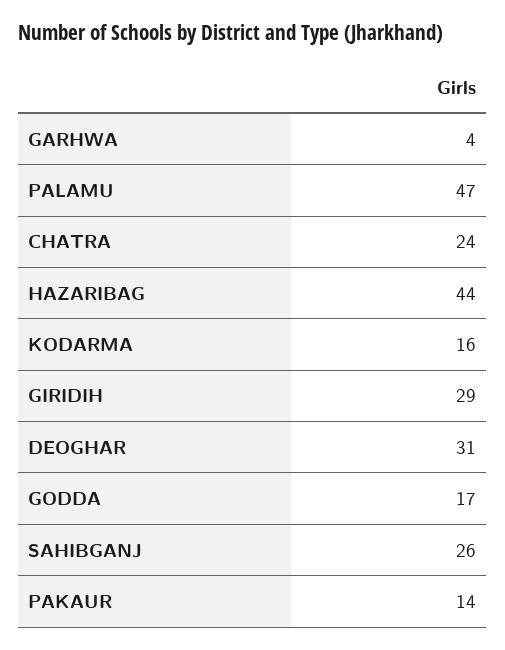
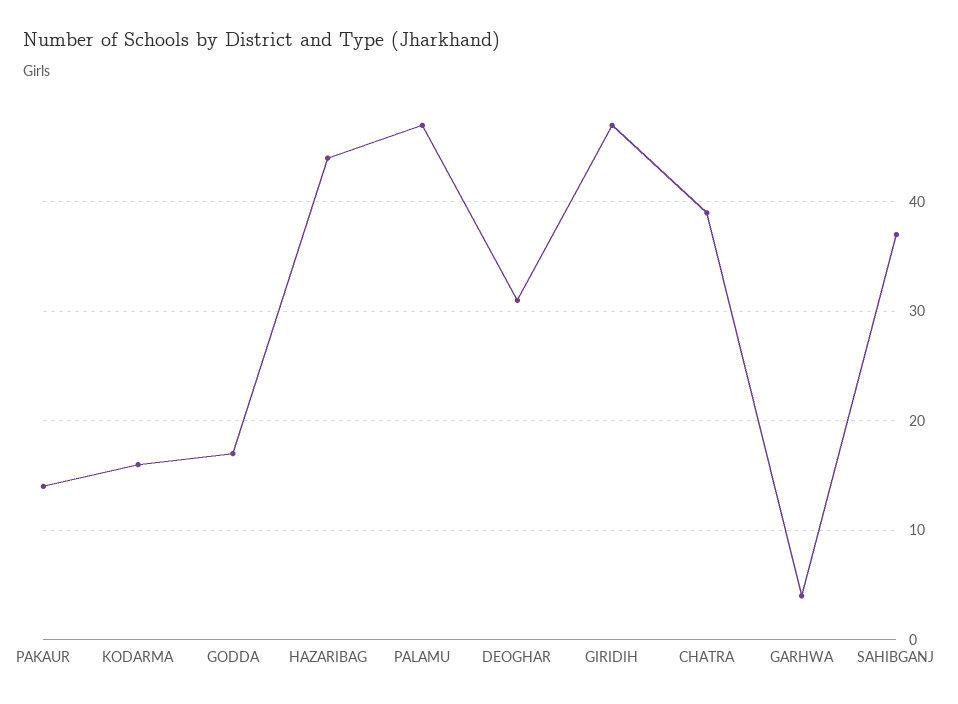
CHATRA: 24 -> 39
GIRIDIH: 29 -> 47
SAHIBGANJ: 26 -> 37

